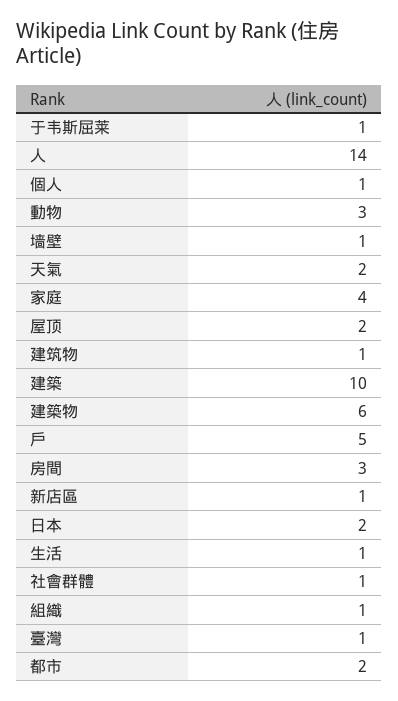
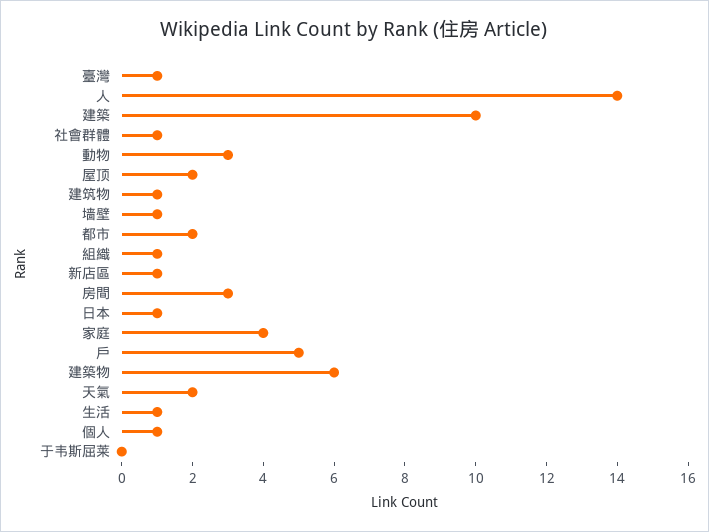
于韦斯屈莱: 1 -> 0
日本: 2 -> 1

